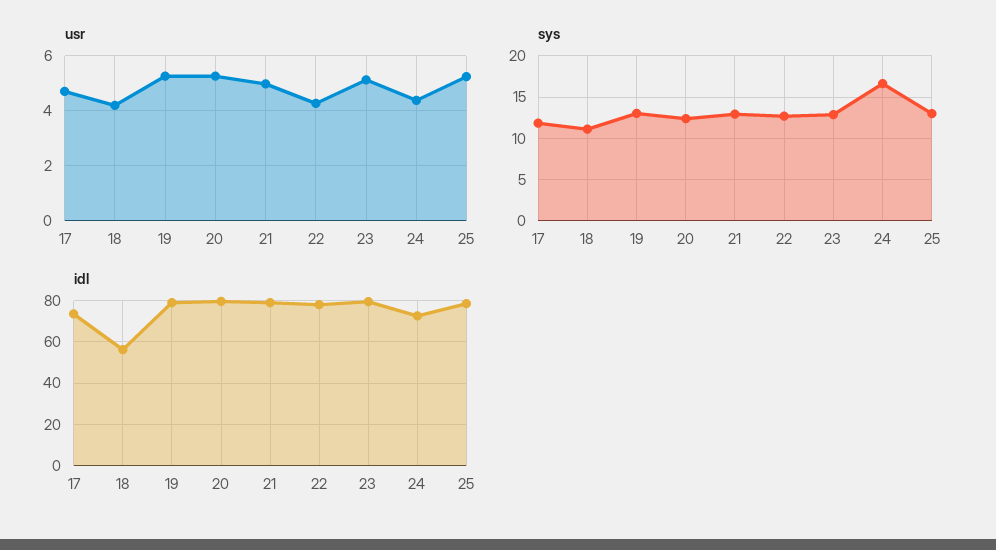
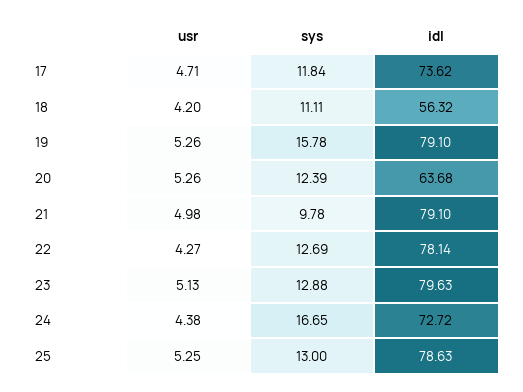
sys, 19: 13 -> 15.78
sys, 21: 13 -> 9.78
idl, 20: 80 -> 63.68

